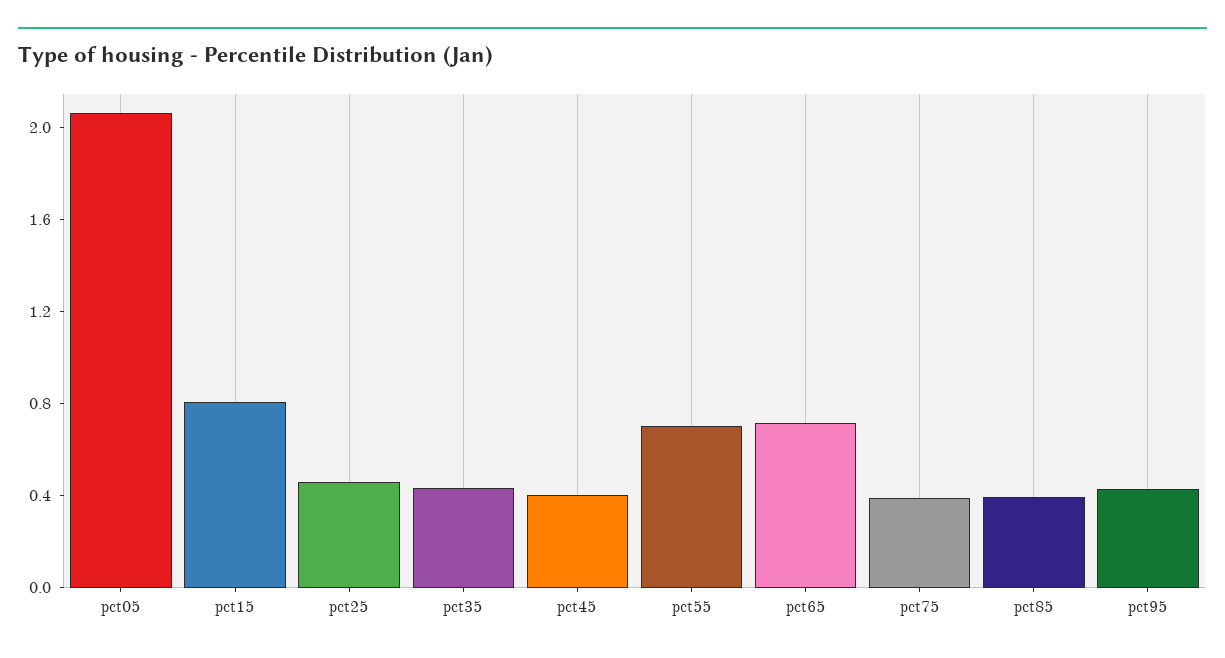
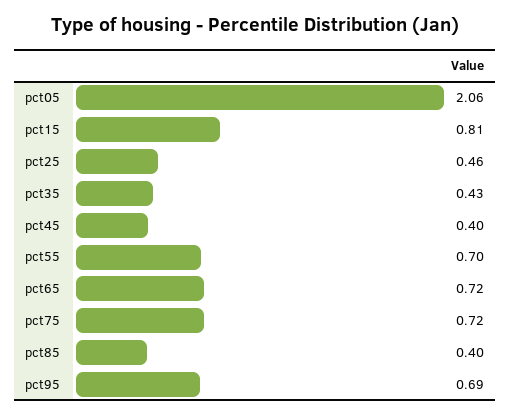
pct75: 0.4 -> 0.72
pct95: 0.4 -> 0.69

